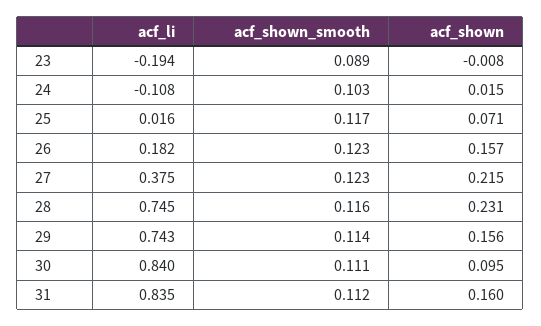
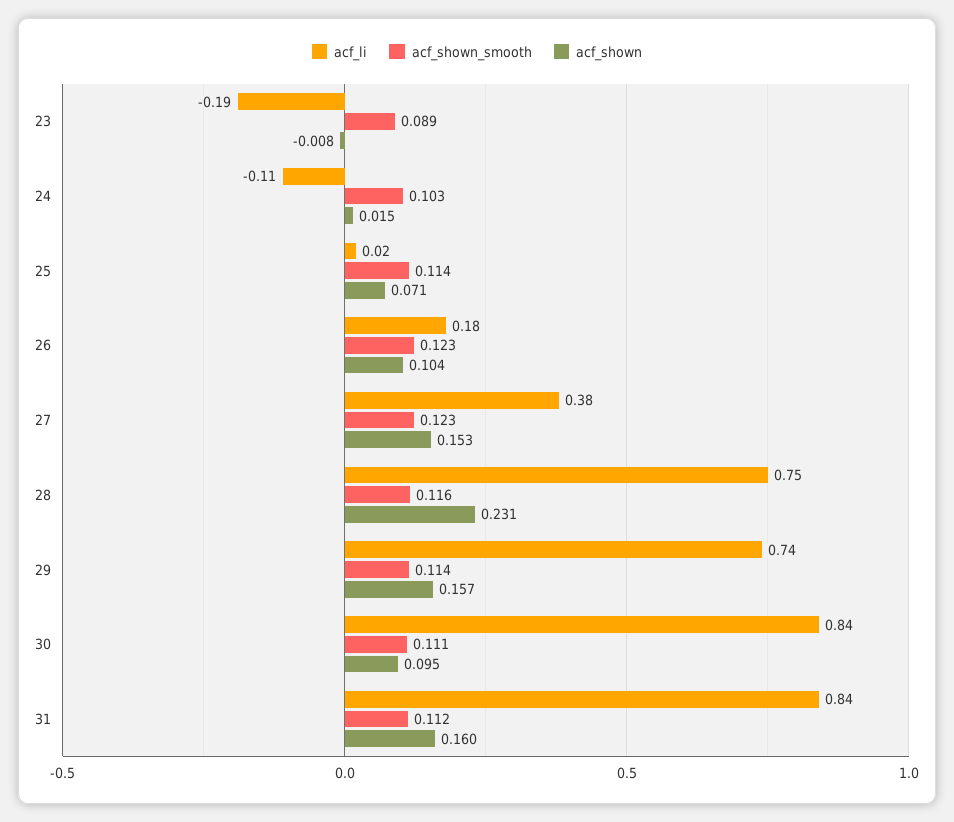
acf_shown_smooth, 25: 0.117 -> 0.114
acf_shown, 26: 0.157 -> 0.104
acf_shown, 27: 0.215 -> 0.153
acf_shown, 29: 0.156 -> 0.157

